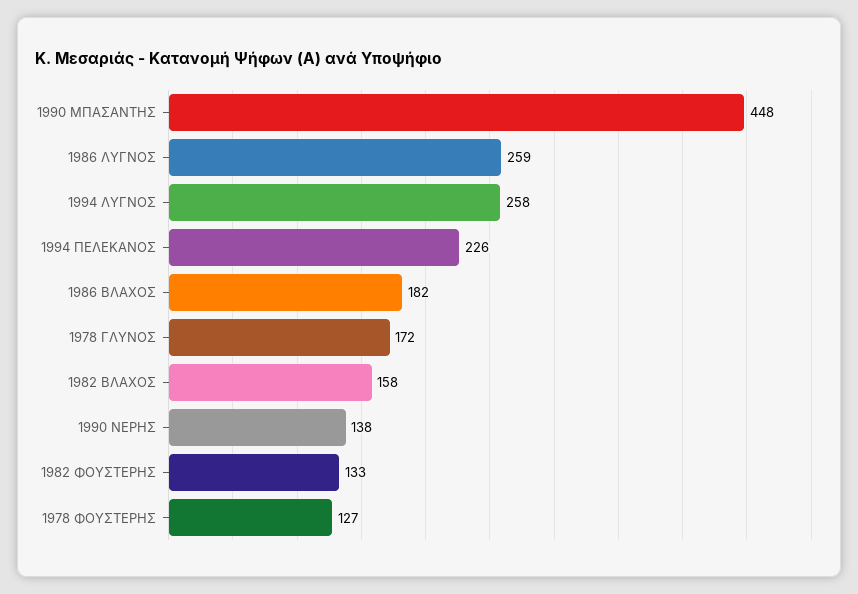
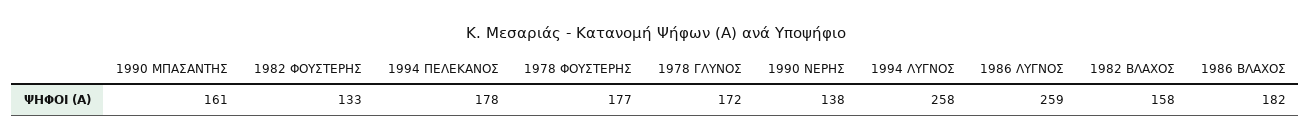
1990 ΜΠΑΣΑΝΤΗΣ: 448 -> 161
1994 ΠΕΛΕΚΑΝΟΣ: 226 -> 178
1978 ΦΟΥΣΤΕΡΗΣ: 127 -> 177

